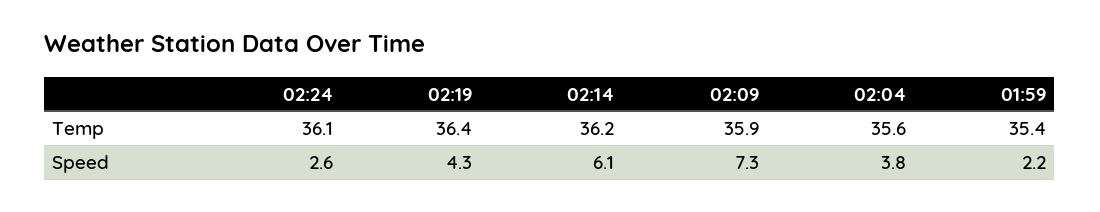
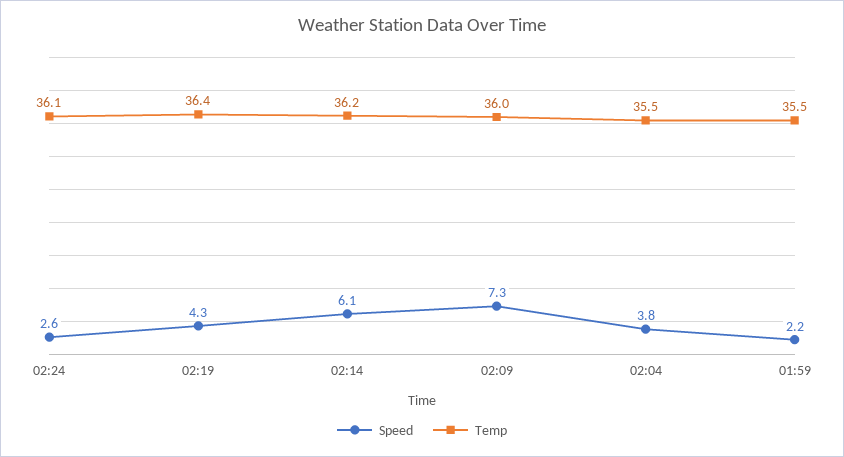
Temp, 02:09: 35.9 -> 36
Temp, 02:04: 35.6 -> 35.5
Temp, 01:59: 35.4 -> 35.5

